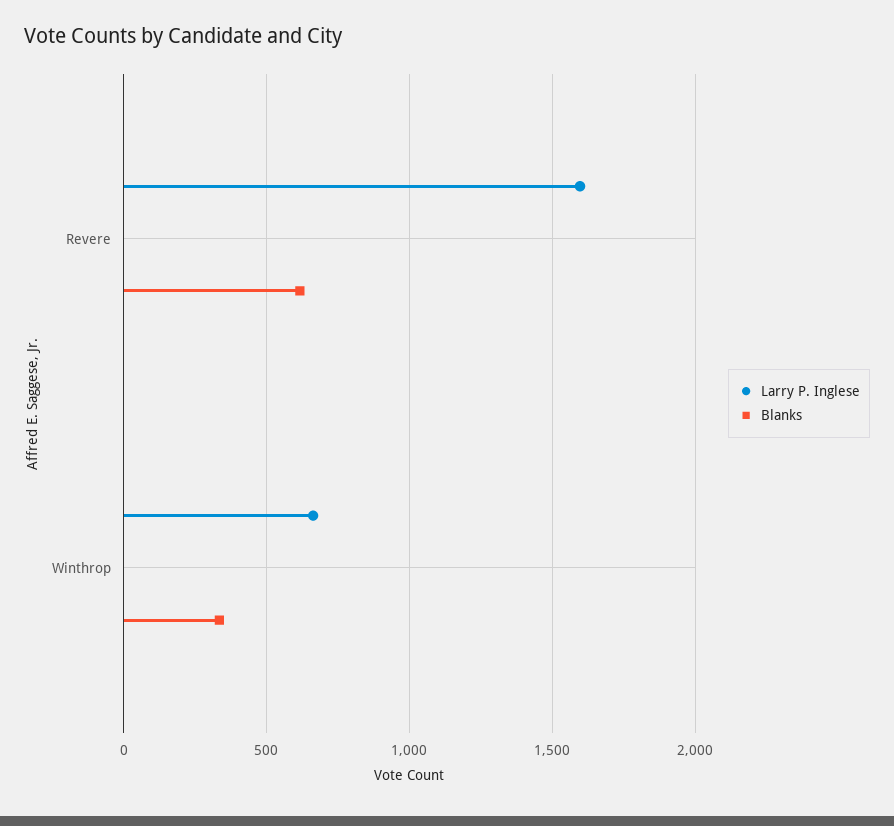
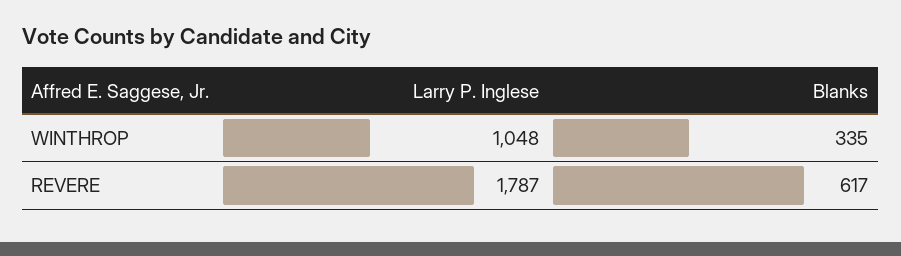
Larry P. Inglese, Revere: 1600 -> 1787
Larry P. Inglese, Winthrop: 650 -> 1048

